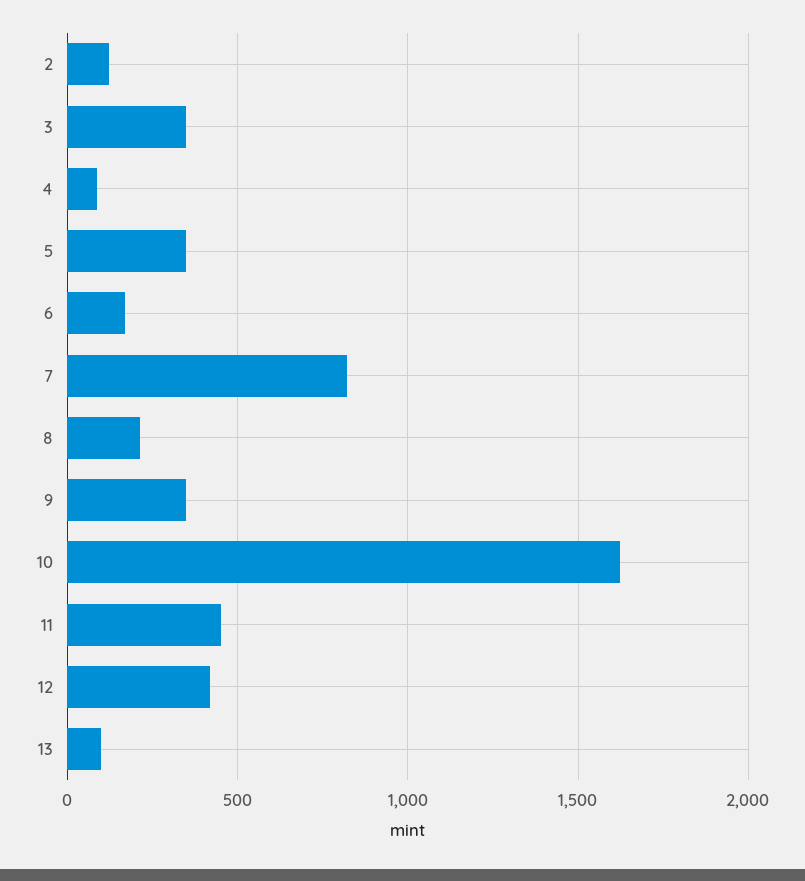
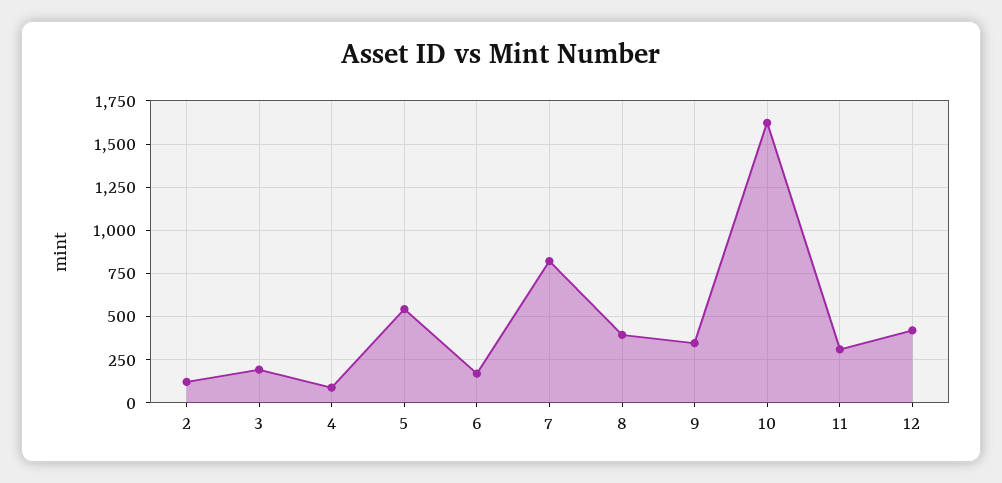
3: 350 -> 200
5: 350 -> 550
8: 200 -> 400
11: 450 -> 300
13: 100 -> none

